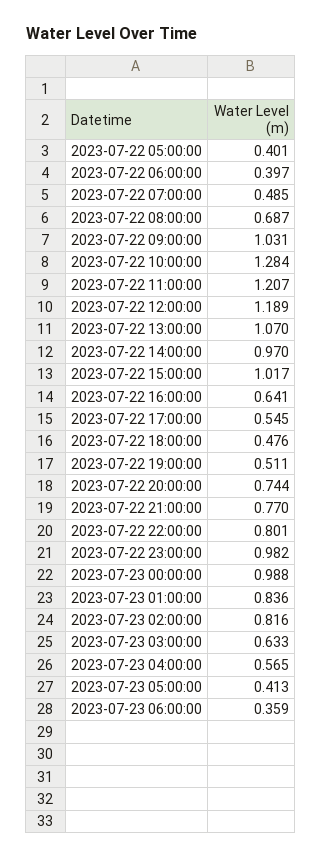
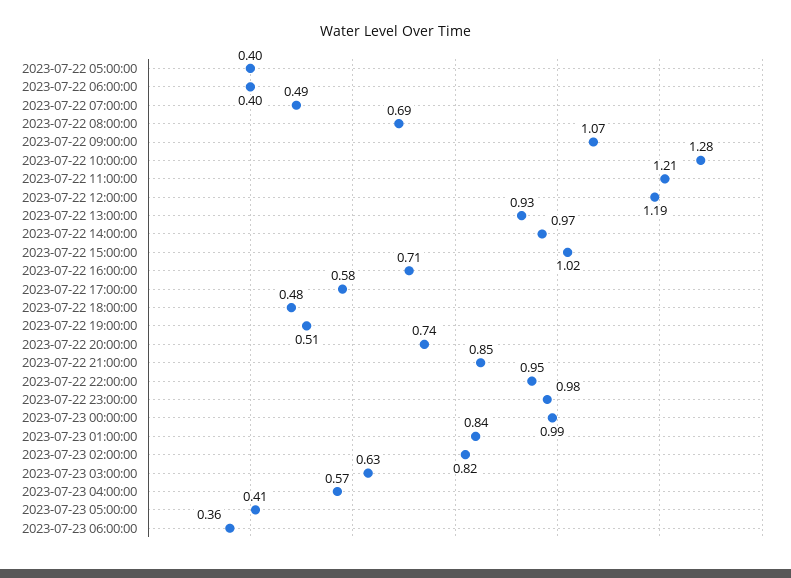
2023-07-22 09:00:00: 1.031 -> 1.07
2023-07-22 13:00:00: 1.07 -> 0.93
2023-07-22 16:00:00: 0.641 -> 0.71
2023-07-22 17:00:00: 0.545 -> 0.58
2023-07-22 21:00:00: 0.77 -> 0.85
2023-07-22 22:00:00: 0.801 -> 0.95

